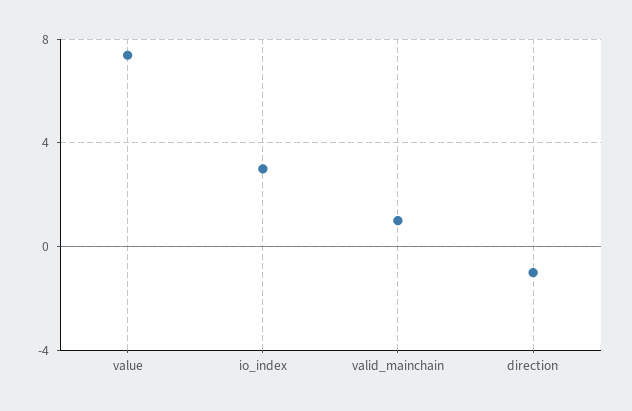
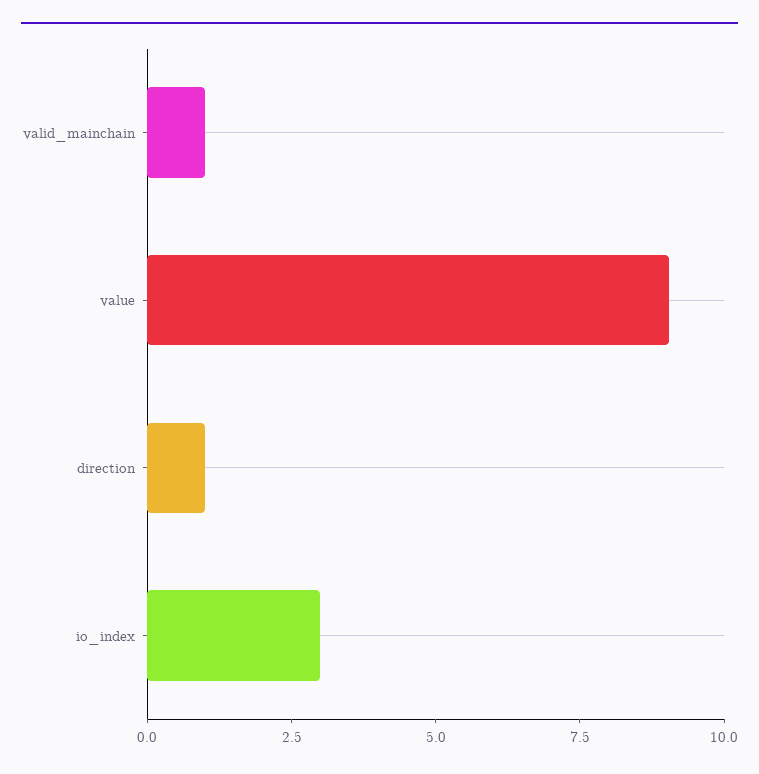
value: 7.5 -> 9
direction: -1 -> 1

